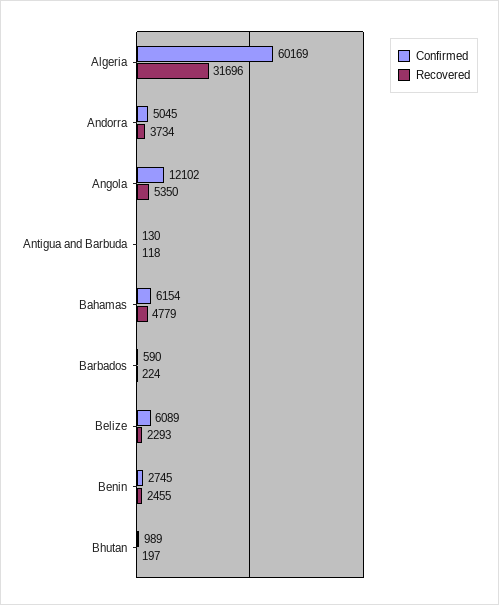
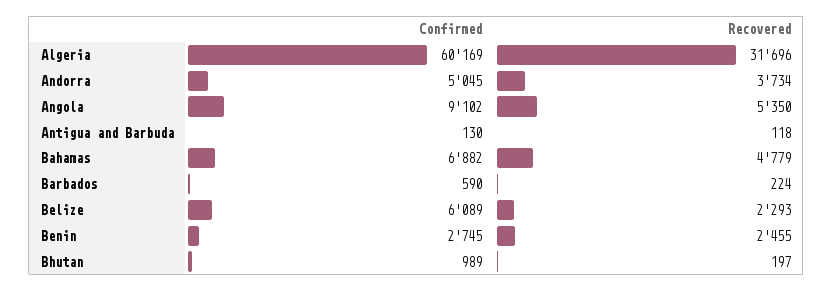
Confirmed, Angola: 12102 -> 9102
Confirmed, Bahamas: 6154 -> 6882

